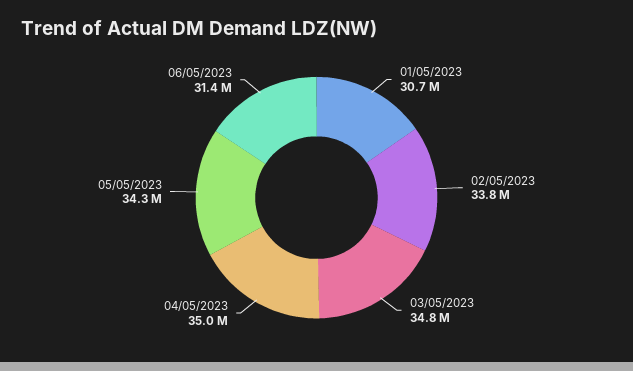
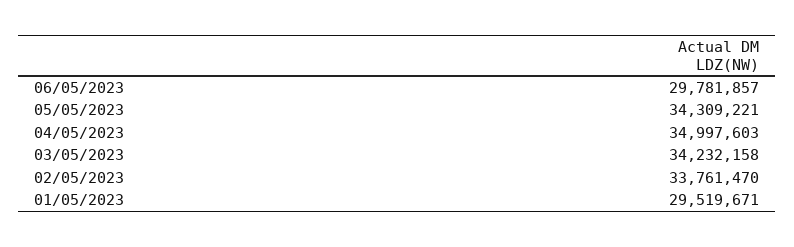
01/05/2023: 30700000 -> 29519671
03/05/2023: 34800000 -> 34232158
06/05/2023: 31400000 -> 29781857

